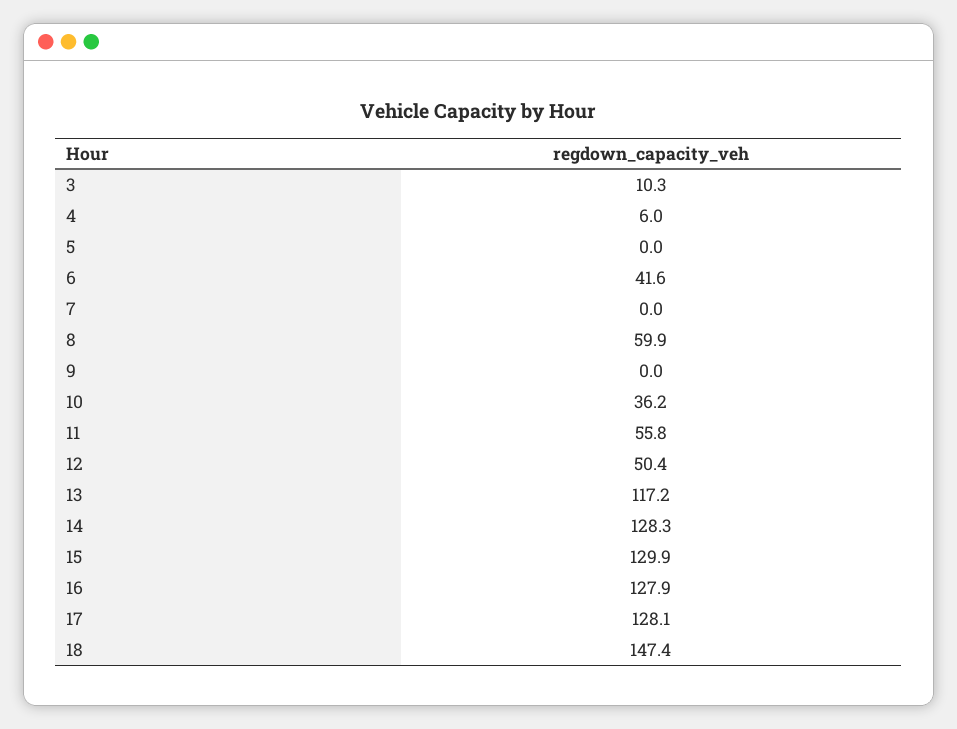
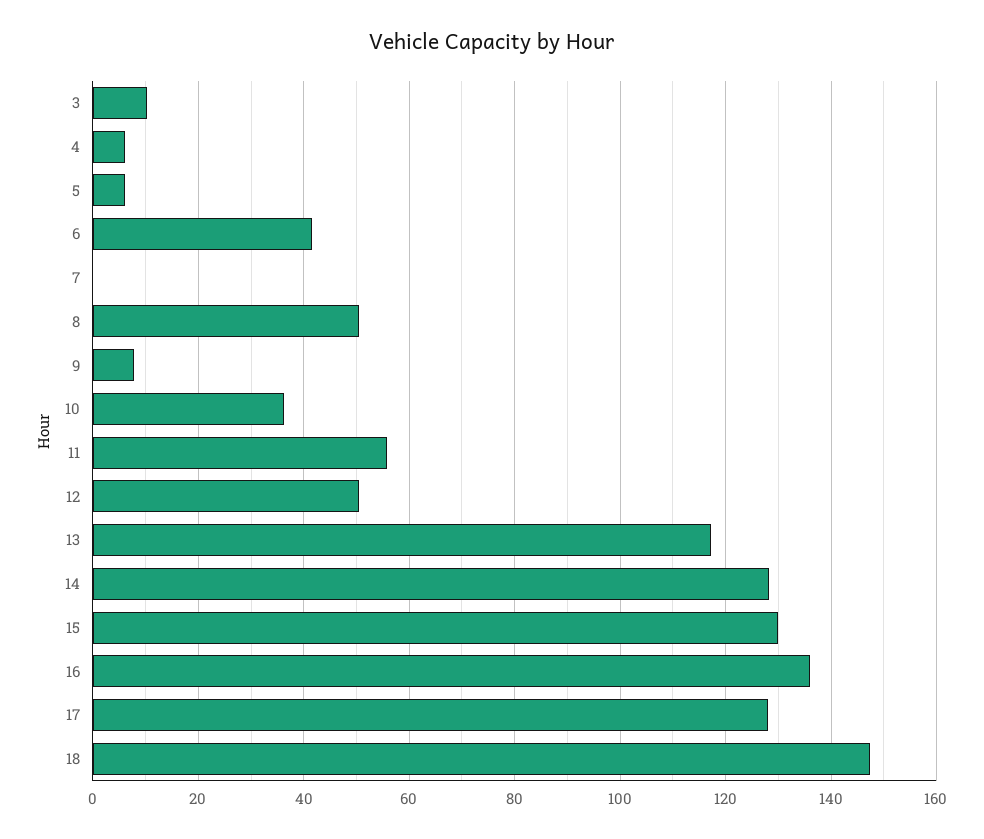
5: 0 -> 6
8: 59.9 -> 50
9: 0 -> 8
16: 127.9 -> 136

